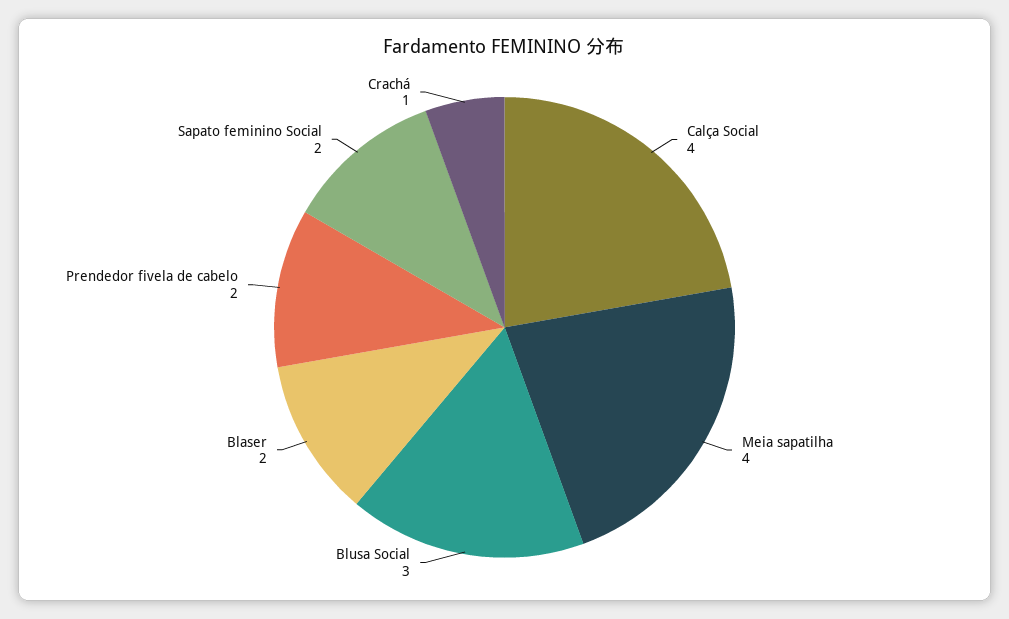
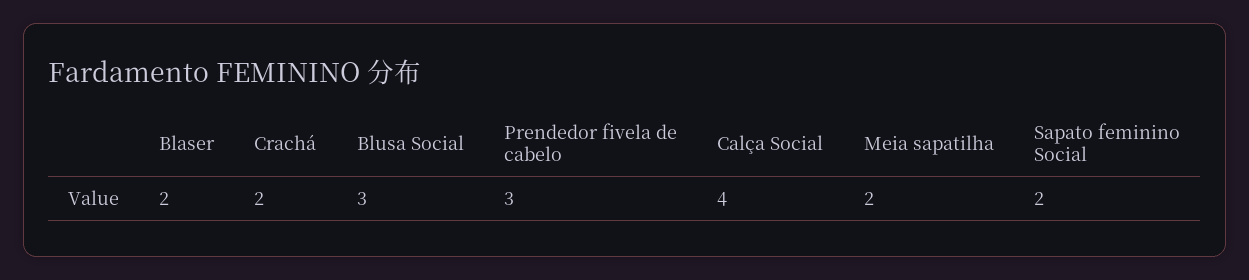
Meia sapatilha: 4 -> 2
Prendedor fivela de cabelo: 2 -> 3
Crachá: 1 -> 2

